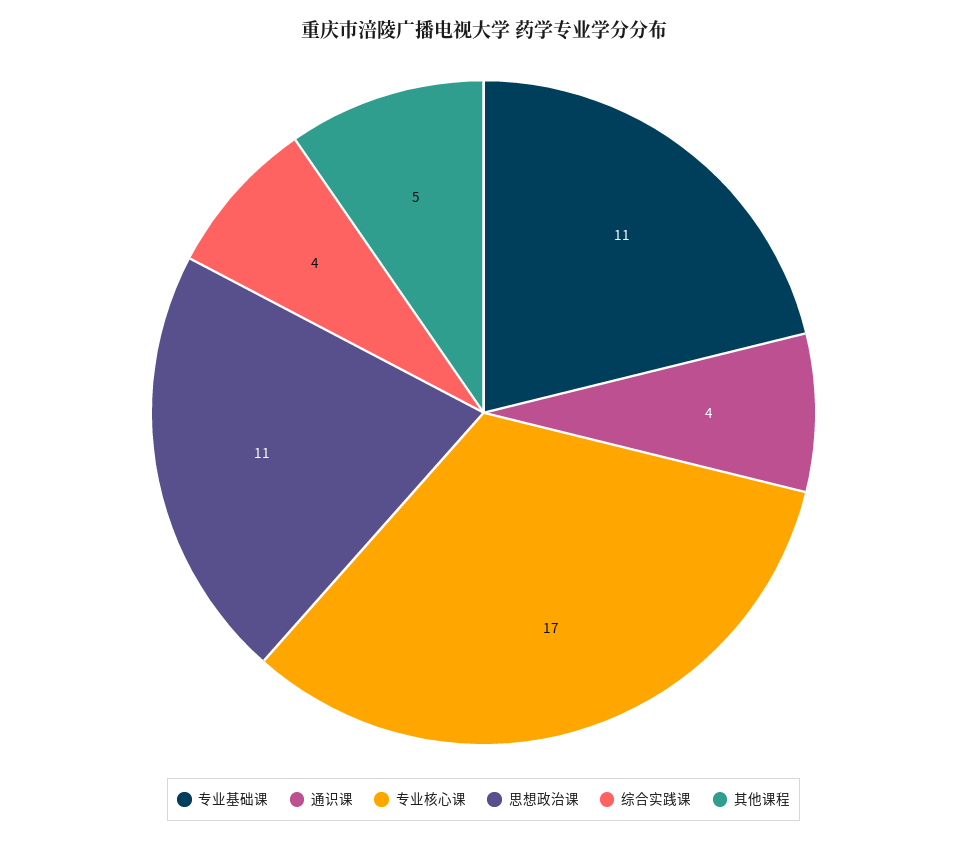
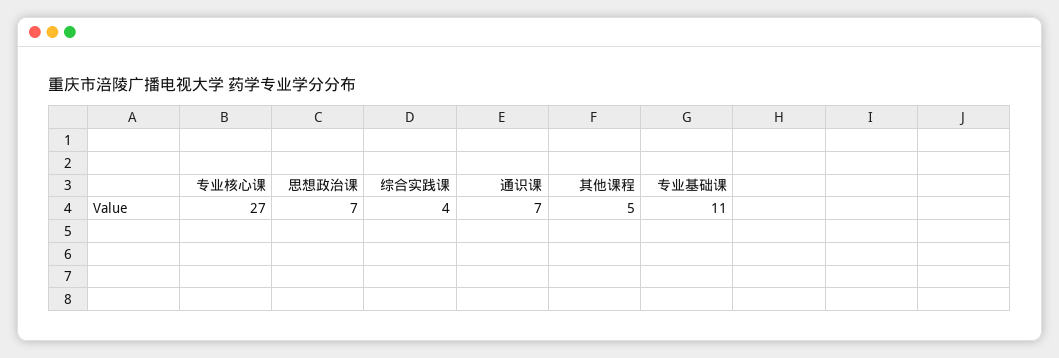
通识课: 4 -> 7
专业核心课: 17 -> 27
思想政治课: 11 -> 7

